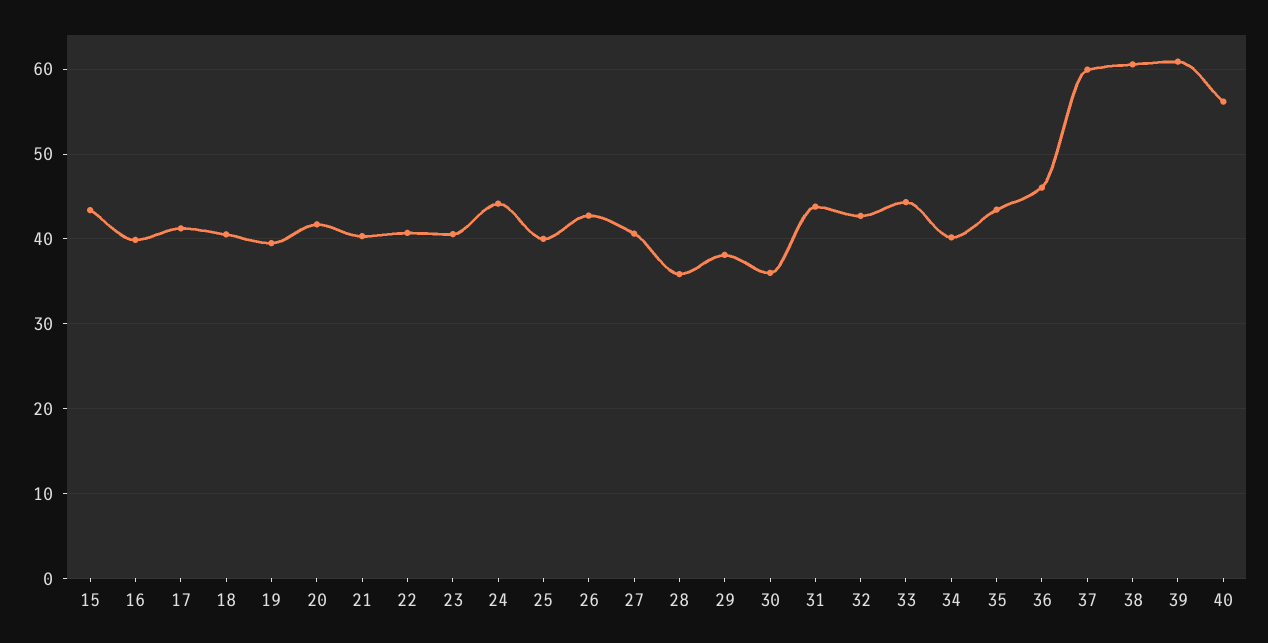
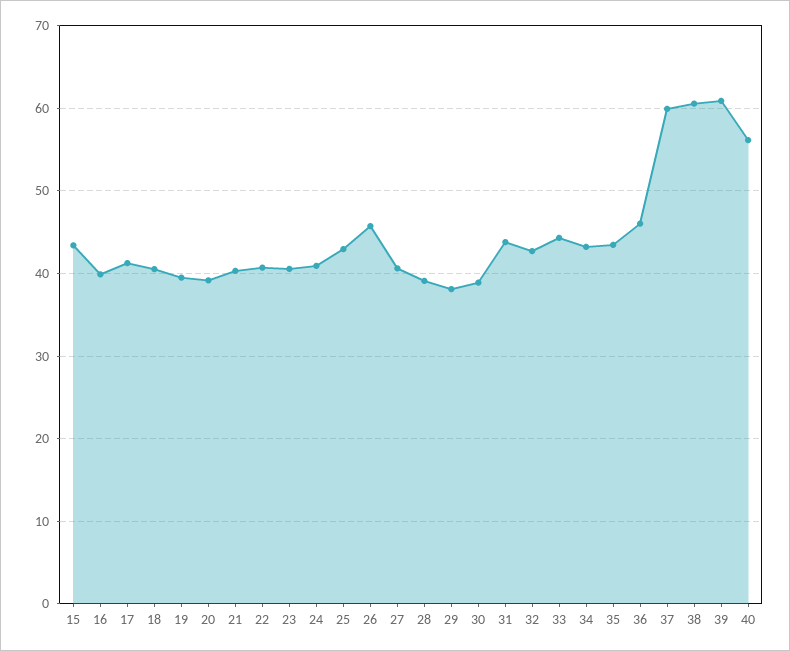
20: 42 -> 39
24: 44 -> 41
25: 40 -> 43
26: 43 -> 46
28: 36 -> 39
30: 36 -> 39
34: 40 -> 43

